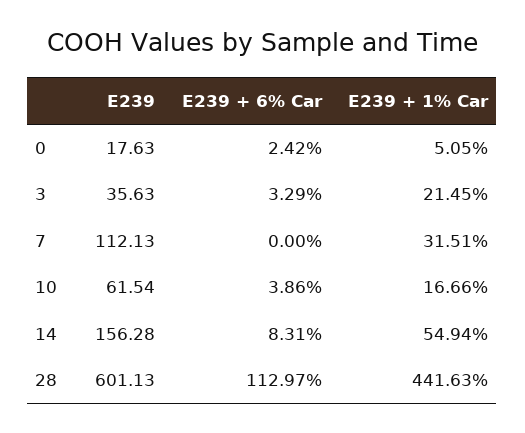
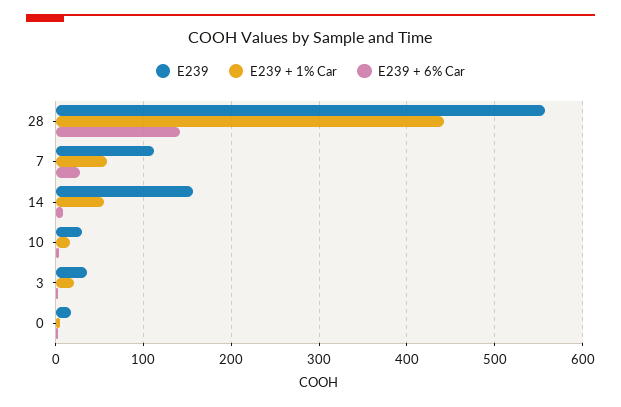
E239 + 6% Car, 7: 0 -> 30
E239 + 1% Car, 7: 31.51 -> 60
E239, 10: 61.54 -> 30
E239, 28: 601.13 -> 560
E239 + 6% Car, 28: 112.97 -> 140

